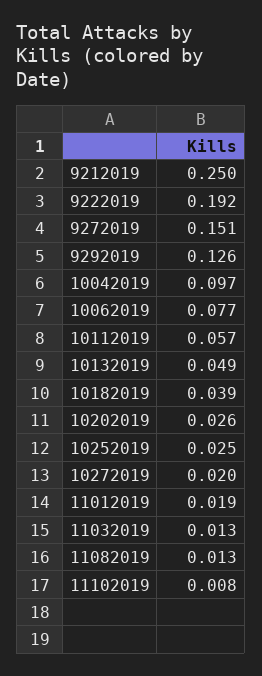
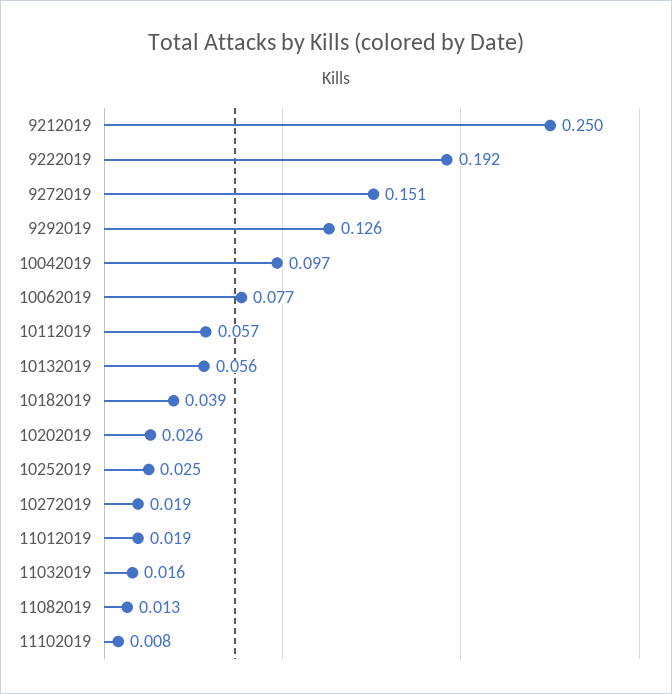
10132019: 0.049 -> 0.056
10272019: 0.02 -> 0.019
11032019: 0.013 -> 0.016

